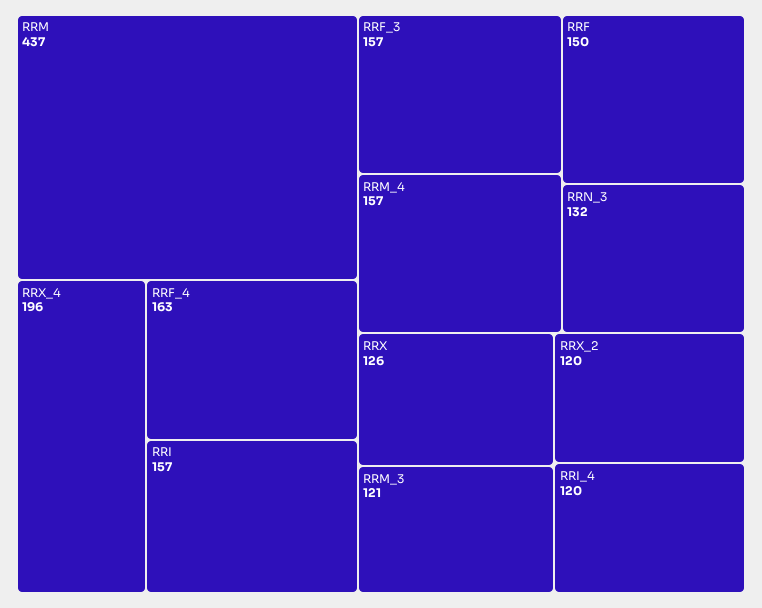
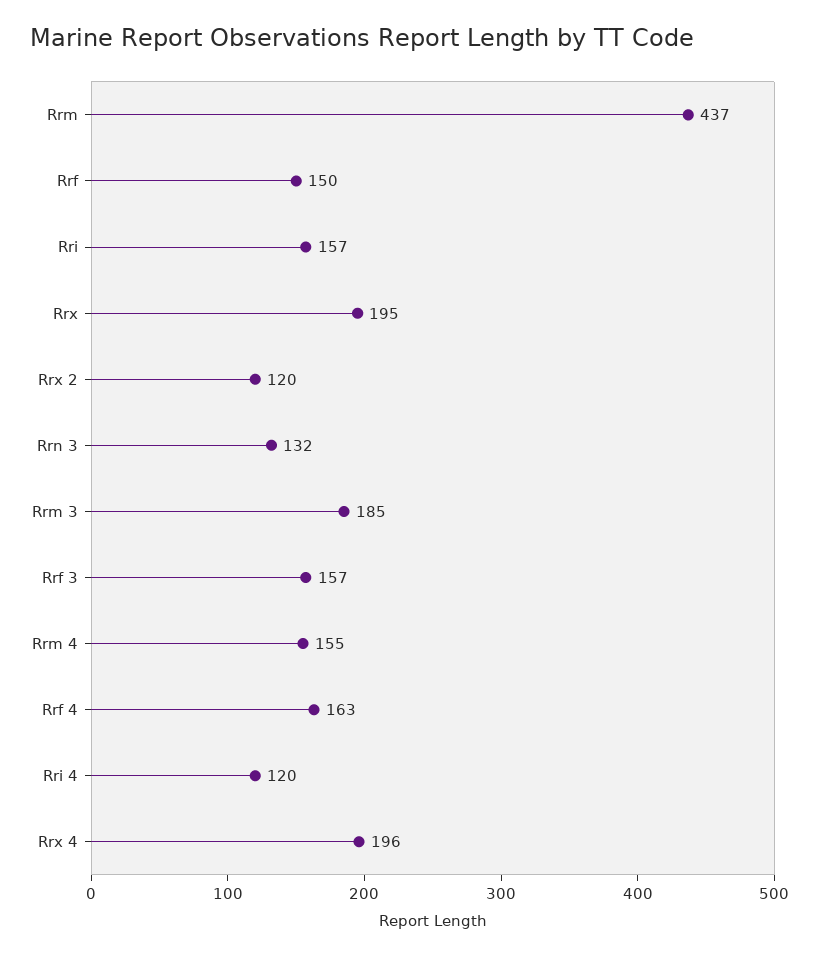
RRM_4: 157 -> 155
RRX: 126 -> 195
RRM_3: 121 -> 185

